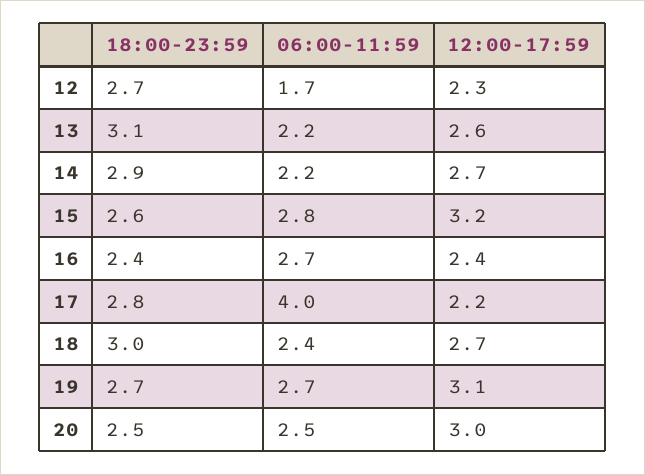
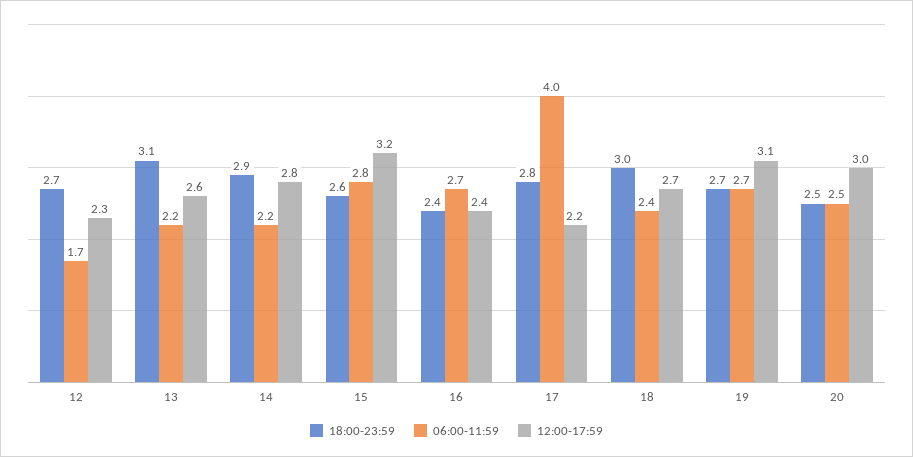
12:00-17:59, 14: 2.7 -> 2.8

